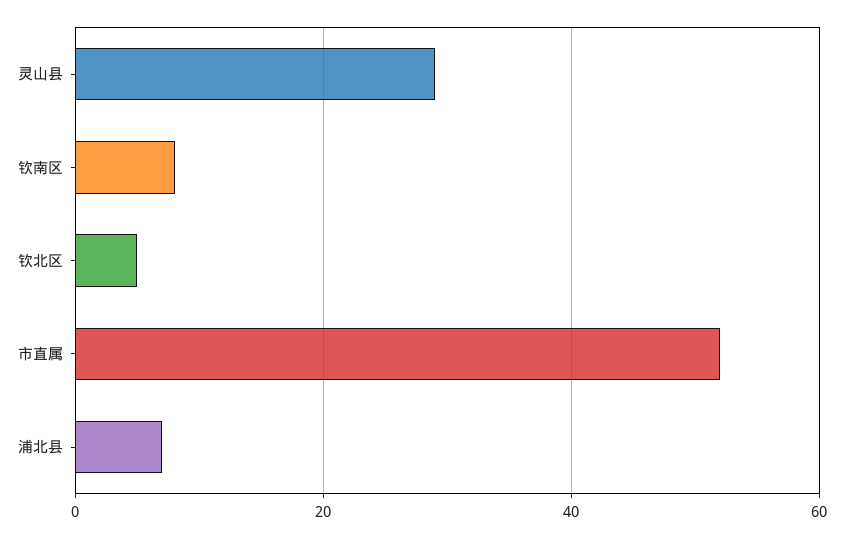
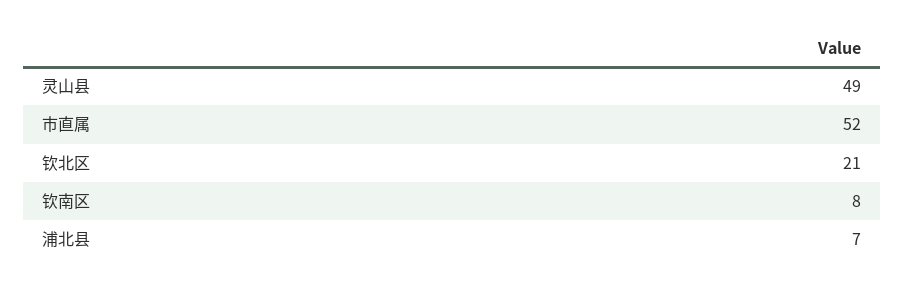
灵山县: 30 -> 49
钦北区: 5 -> 21

